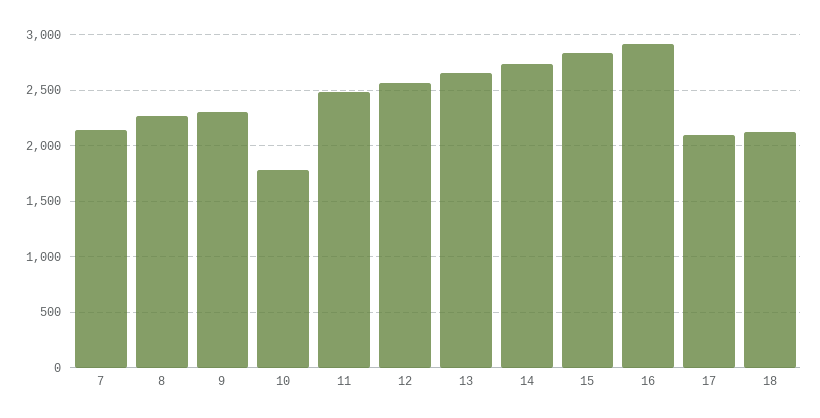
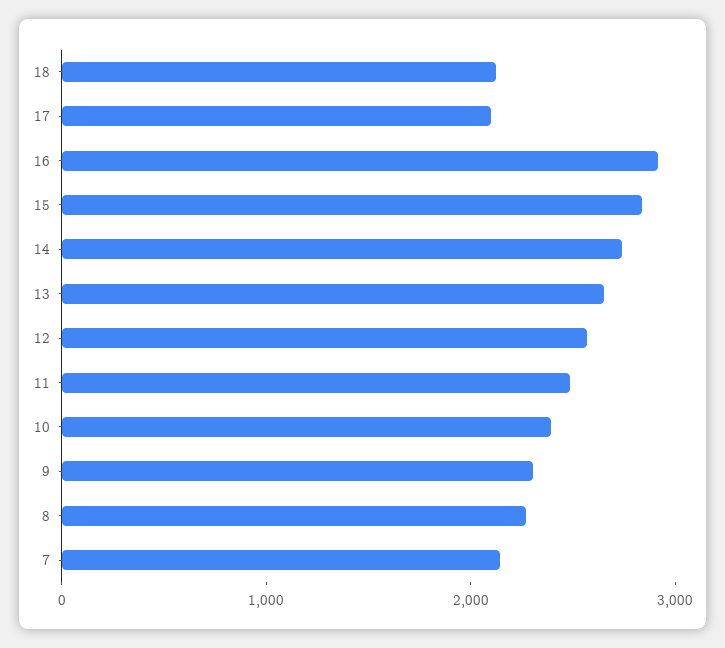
10: 1800 -> 2400

